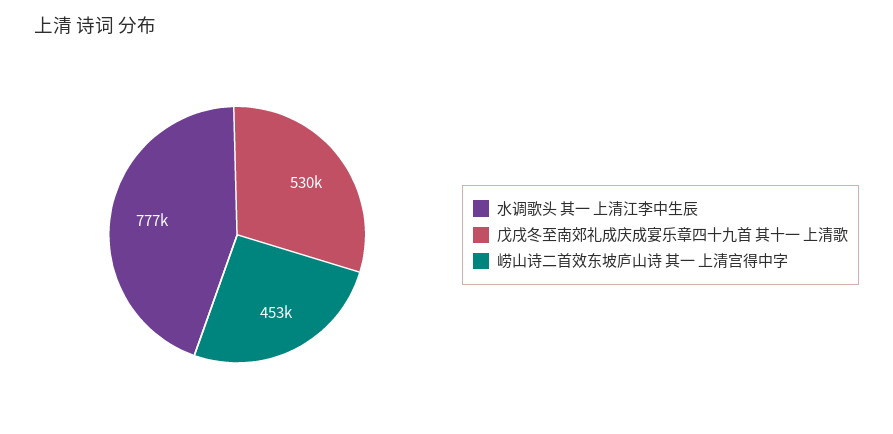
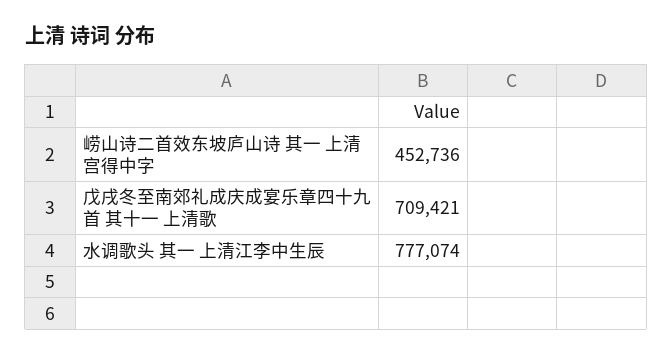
戊戌冬至南郊礼成庆成宴乐章四十九首 其十一 上清歌: 530000 -> 709421

